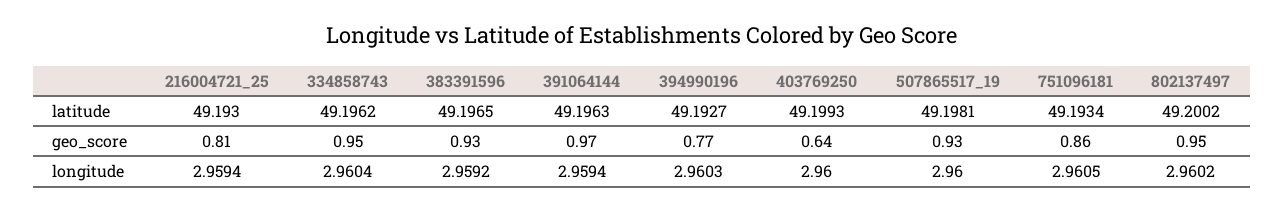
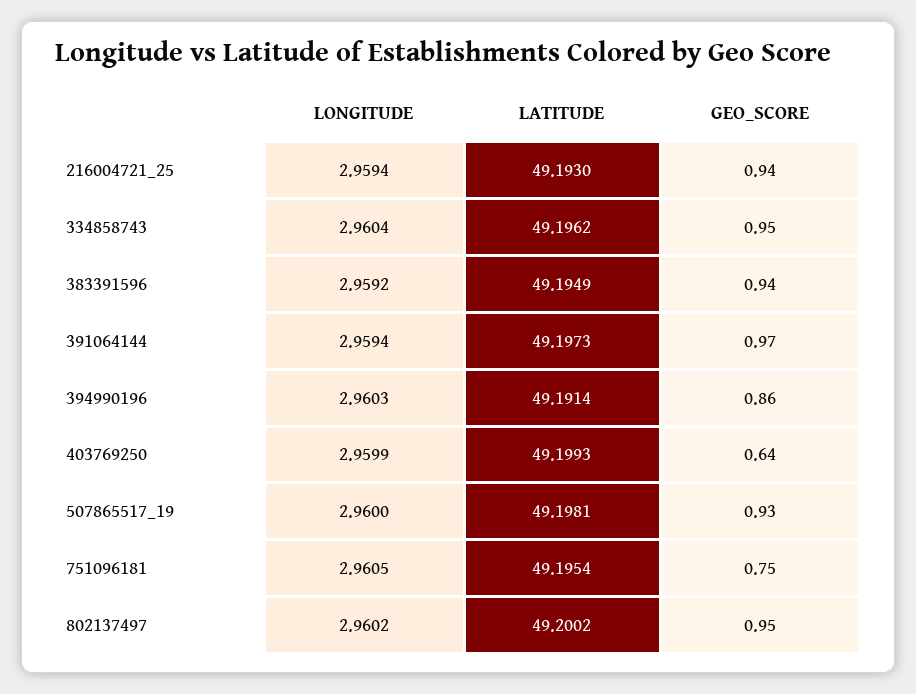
383391596, latitude: 49.1965 -> 49.1949
391064144, latitude: 49.1963 -> 49.1973
394990196, latitude: 49.1927 -> 49.1914
751096181, latitude: 49.1934 -> 49.1954
216004721_25, geo_score: 0.81 -> 0.94
383391596, geo_score: 0.93 -> 0.94
394990196, geo_score: 0.77 -> 0.86
751096181, geo_score: 0.86 -> 0.75
403769250, longitude: 2.96 -> 2.9599

